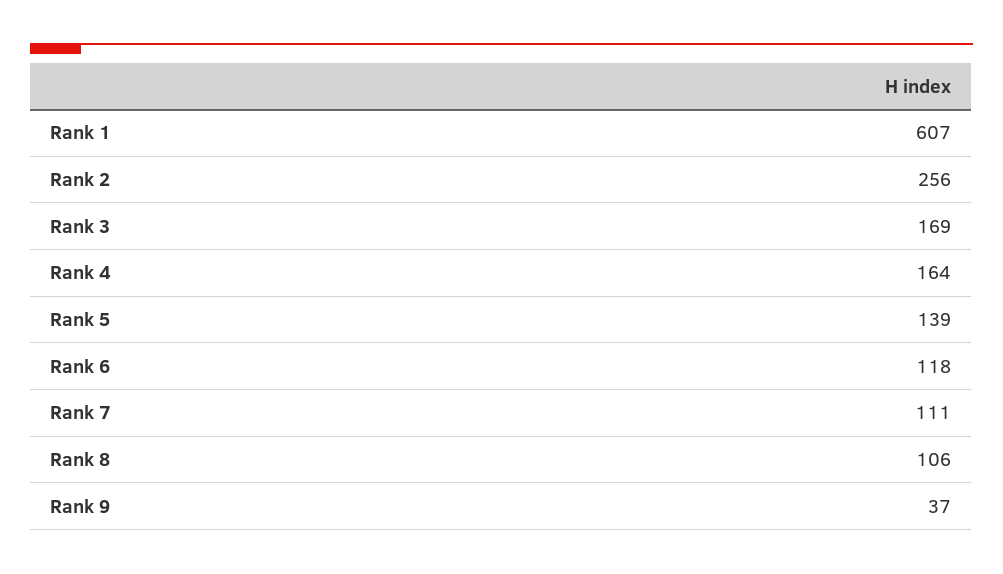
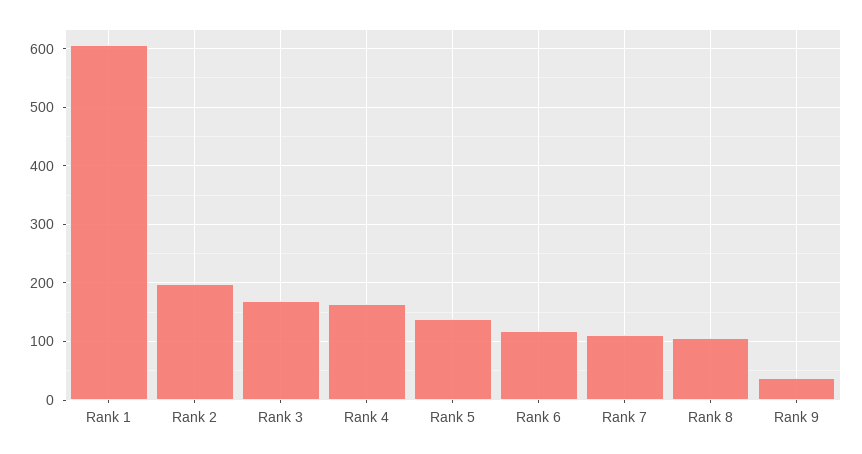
Rank 2: 256 -> 200

